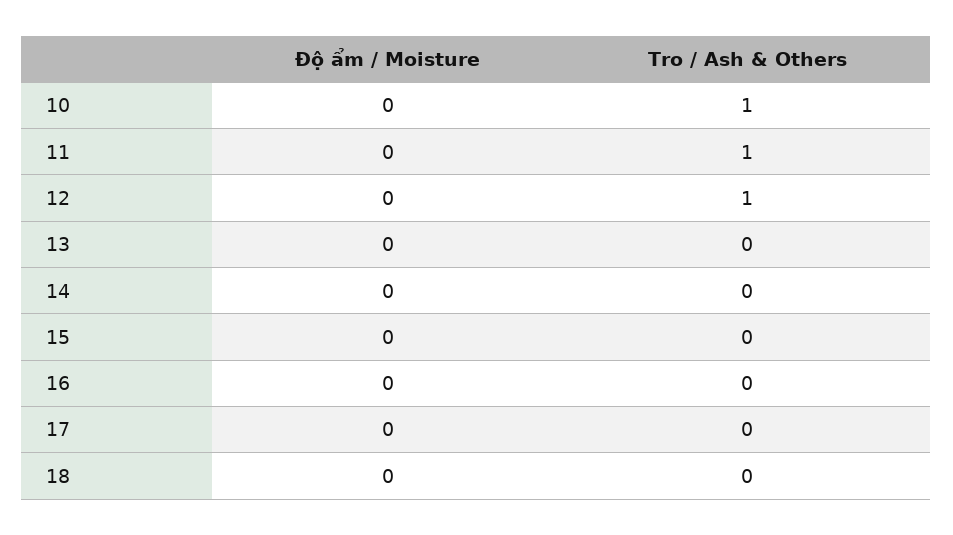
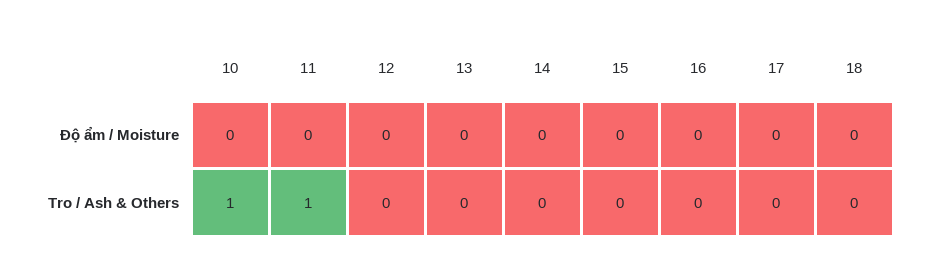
Tro / Ash & Others, 12: 1 -> 0

